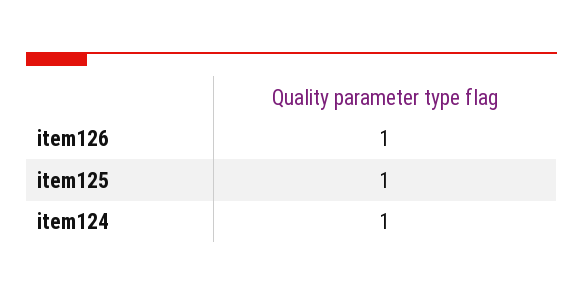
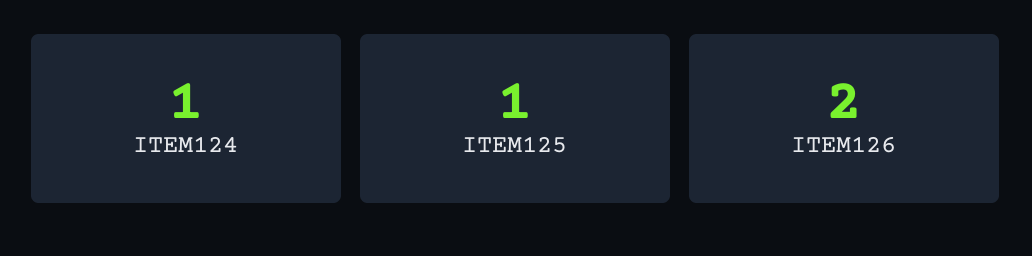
item126: 1 -> 2

